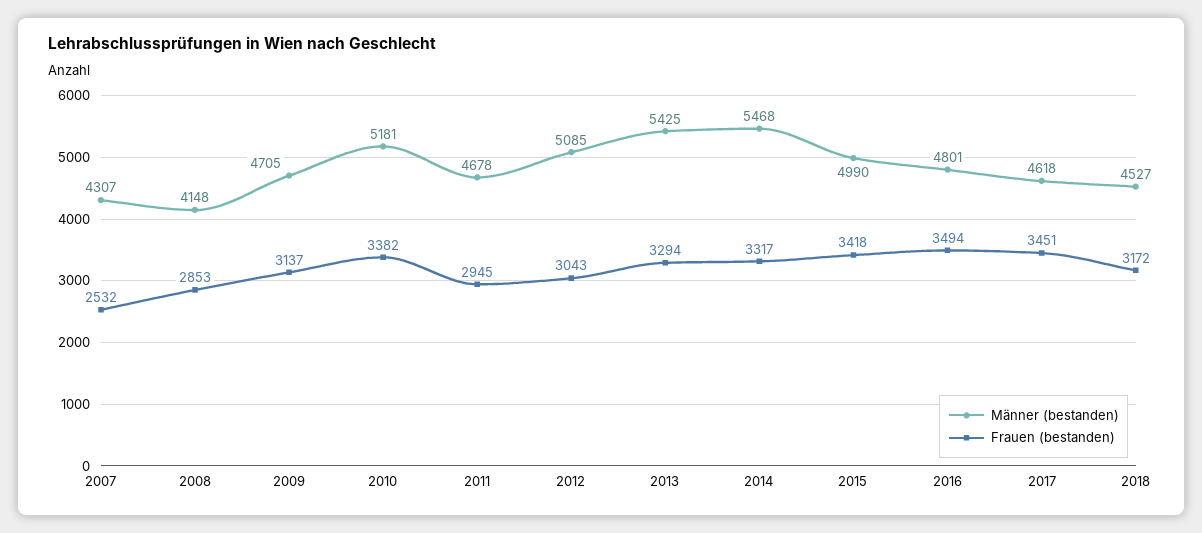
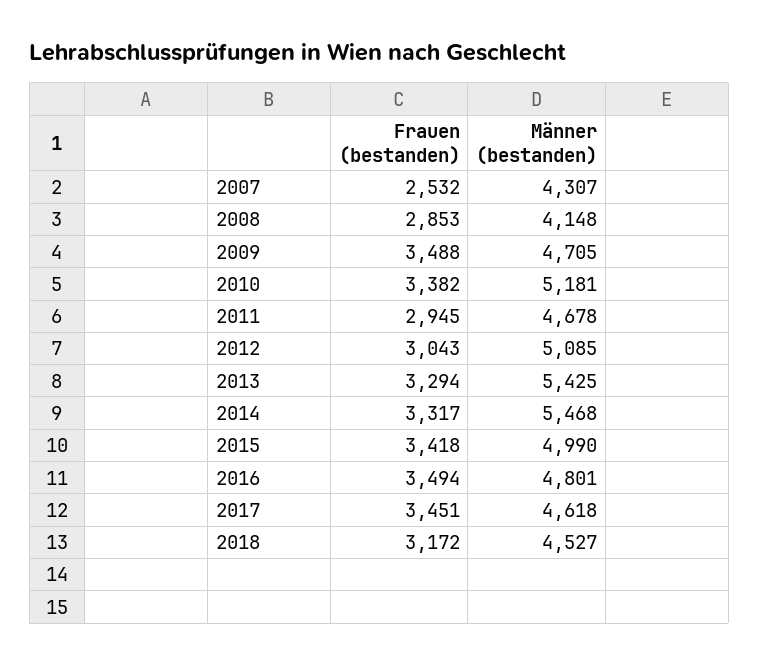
Frauen (bestanden), 2009: 3137 -> 3488

